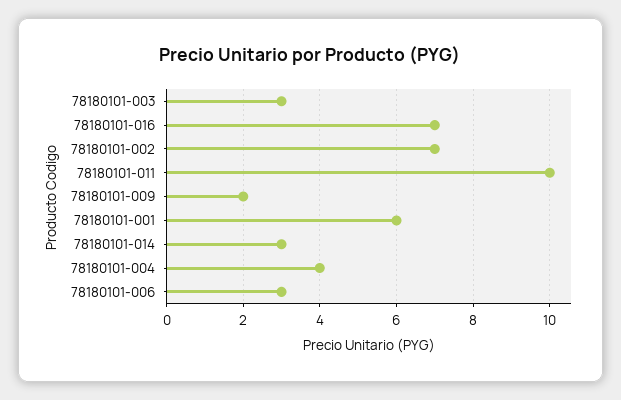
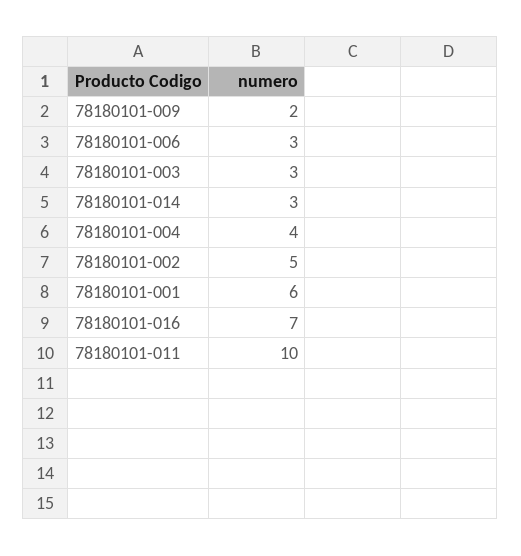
78180101-002: 7 -> 5

